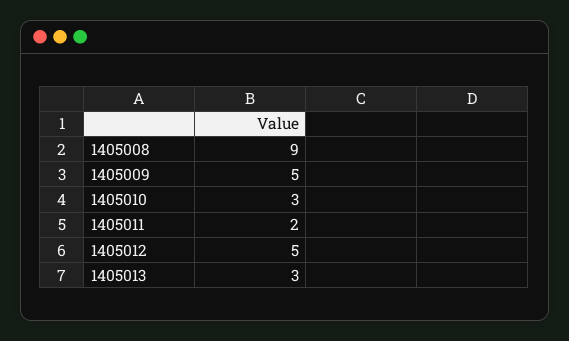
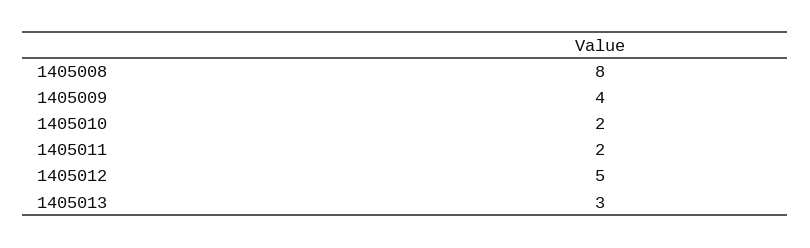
1405008: 9 -> 8
1405009: 5 -> 4
1405010: 3 -> 2

